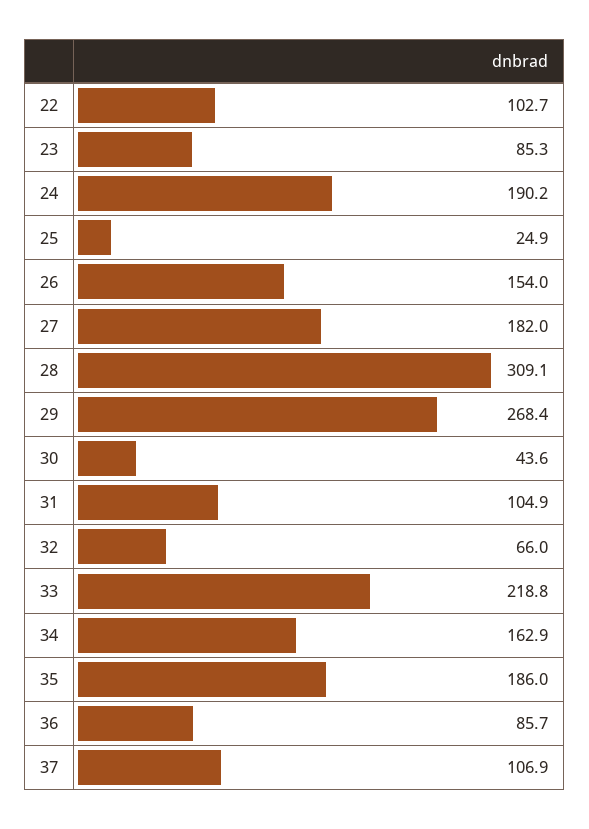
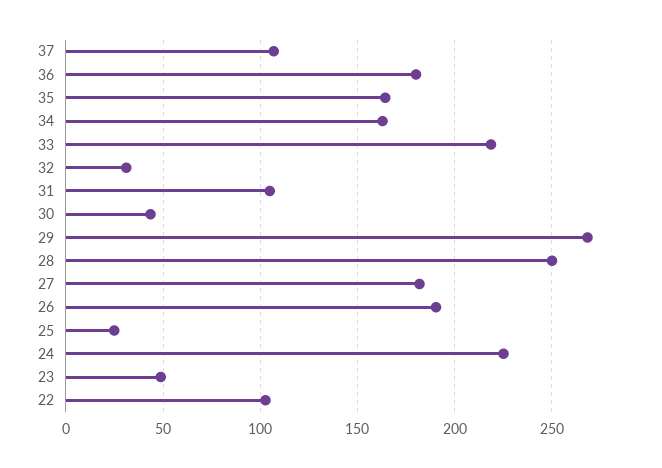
23: 85.3 -> 50
24: 190.2 -> 225
26: 154 -> 190
28: 309.1 -> 250
32: 66 -> 30
35: 186 -> 165
36: 85.7 -> 180

